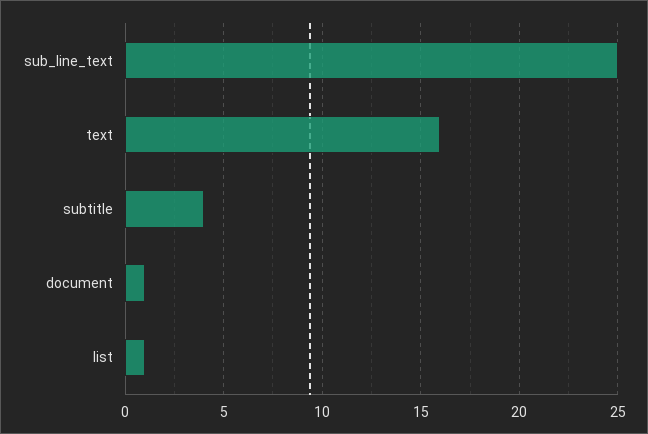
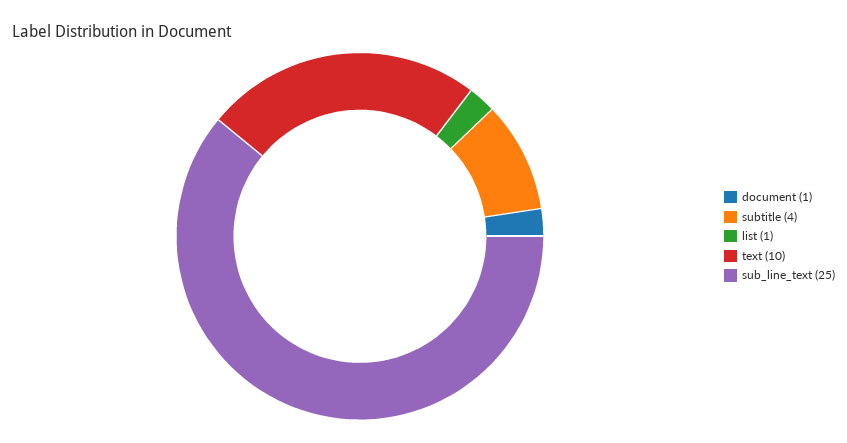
text: 16 -> 10

